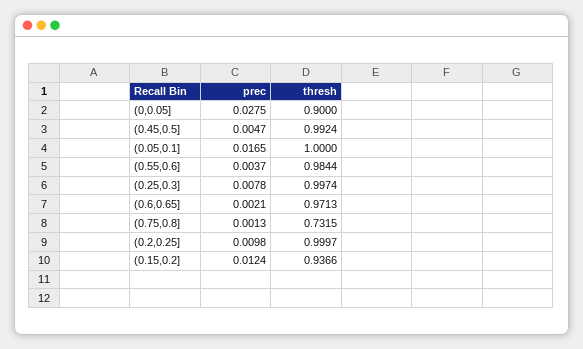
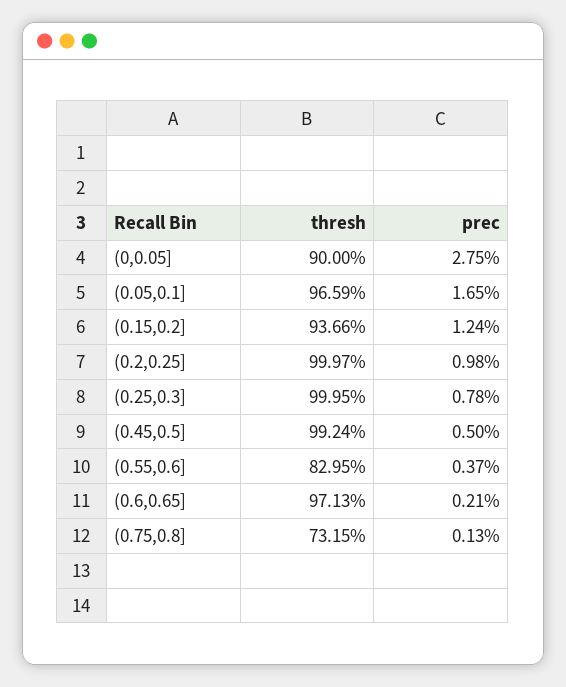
prec, (0.45,0.5]: 0.0047 -> 0.005
thresh, (0.05,0.1]: 1 -> 0.9659
thresh, (0.55,0.6]: 0.9844 -> 0.8295
thresh, (0.25,0.3]: 0.9974 -> 0.9995

